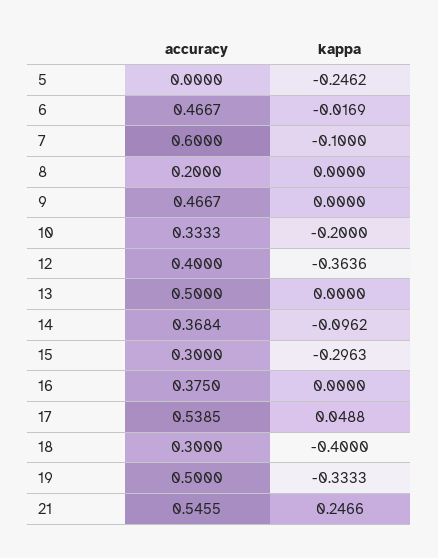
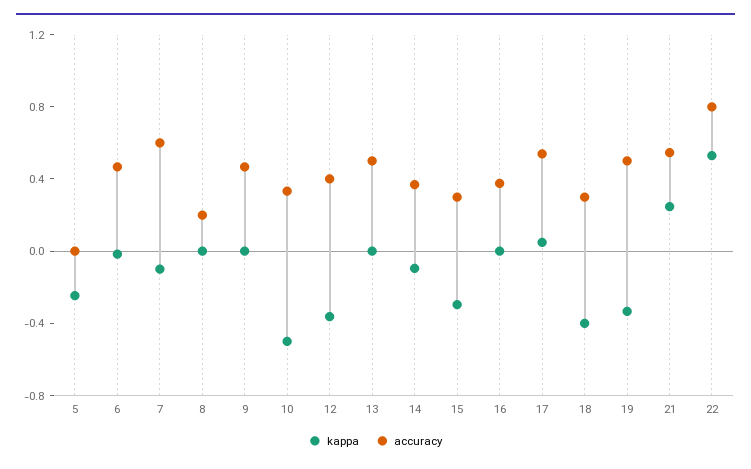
kappa, 10: -0.2 -> -0.5
kappa, 22: none -> 0.5
accuracy, 22: none -> 0.8

